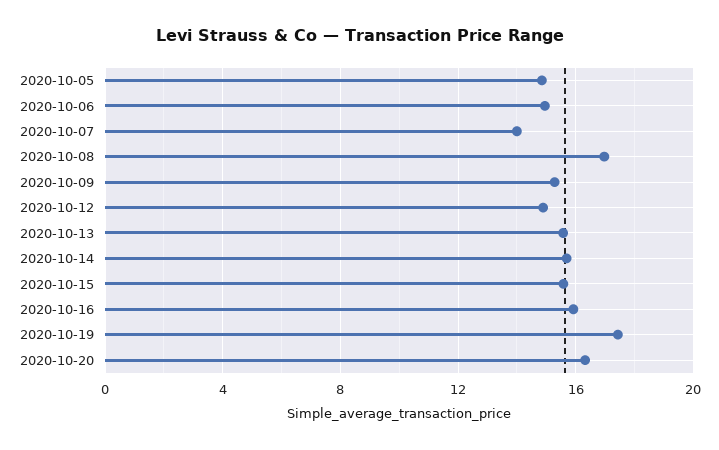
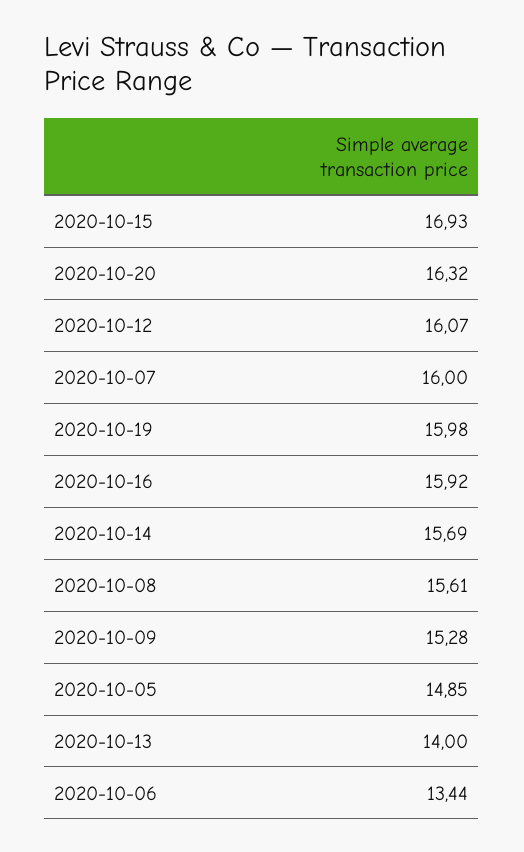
2020-10-06: 15 -> 13.44
2020-10-07: 14 -> 16
2020-10-08: 17 -> 15.61
2020-10-12: 15 -> 16.07
2020-10-13: 15.5 -> 14
2020-10-15: 15.5 -> 16.93
2020-10-19: 17.5 -> 15.98

